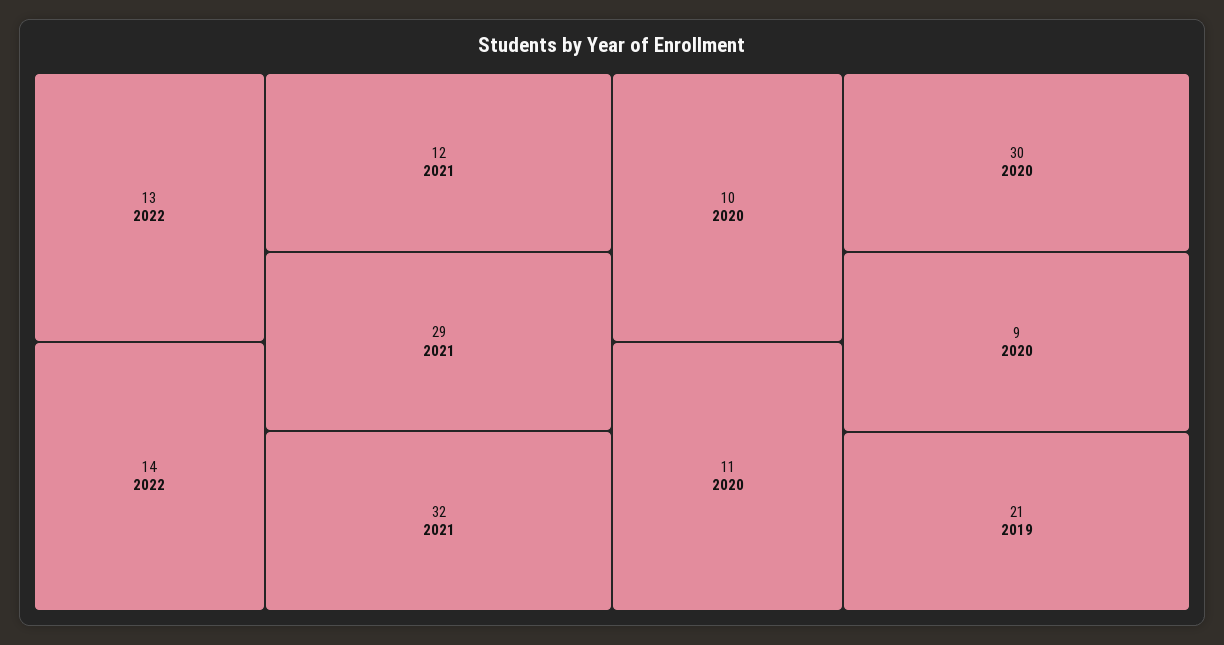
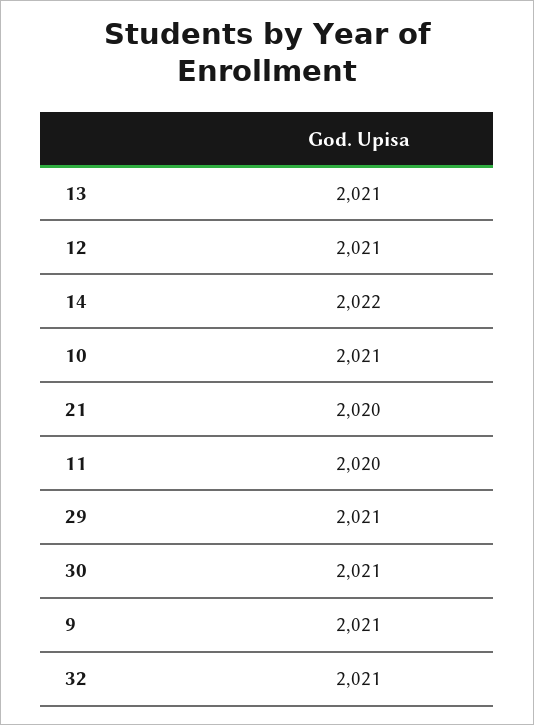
13: 2022 -> 2021
10: 2020 -> 2021
30: 2020 -> 2021
9: 2020 -> 2021
21: 2019 -> 2020

